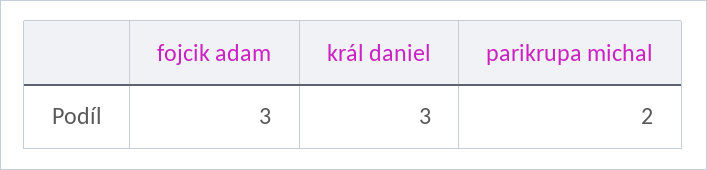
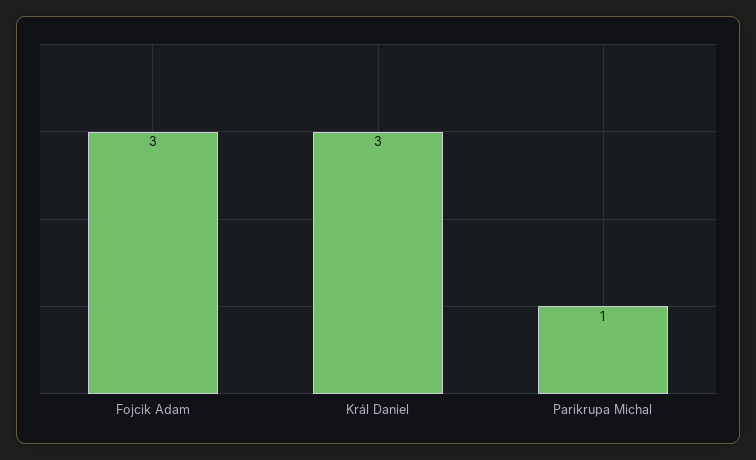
parikrupa michal: 2 -> 1

